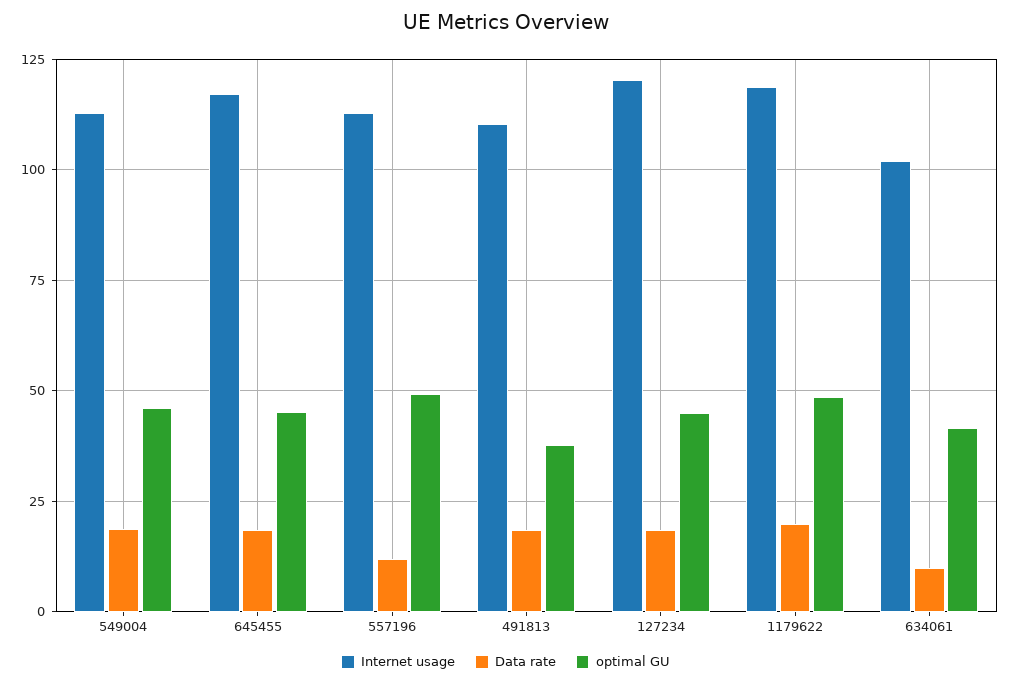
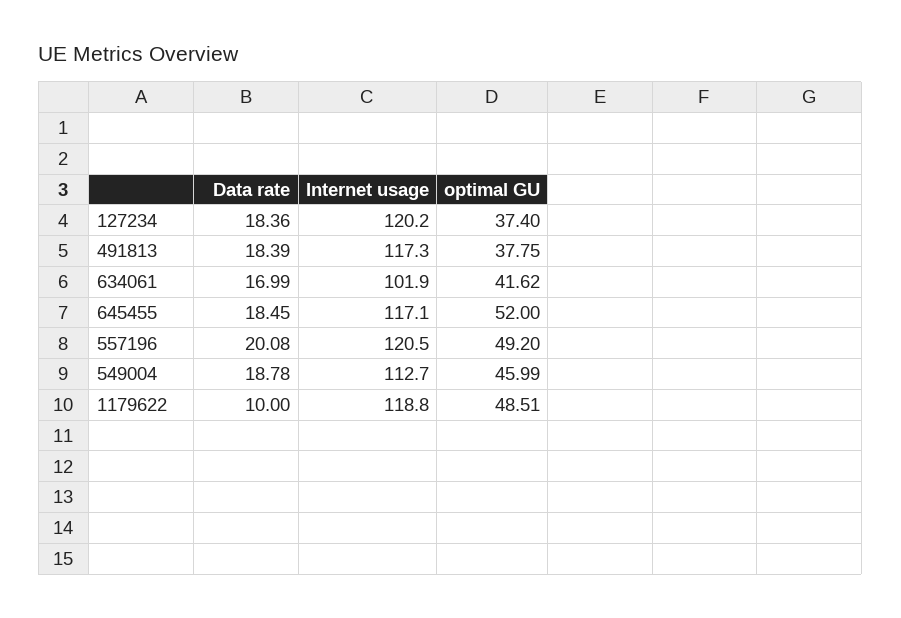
optimal GU, 645455: 45 -> 52
Internet usage, 557196: 112.5 -> 120.5
Data rate, 557196: 12.5 -> 20.08
Internet usage, 491813: 110 -> 117.3
optimal GU, 127234: 45 -> 37.4
Data rate, 1179622: 20 -> 10
Data rate, 634061: 10 -> 16.99

